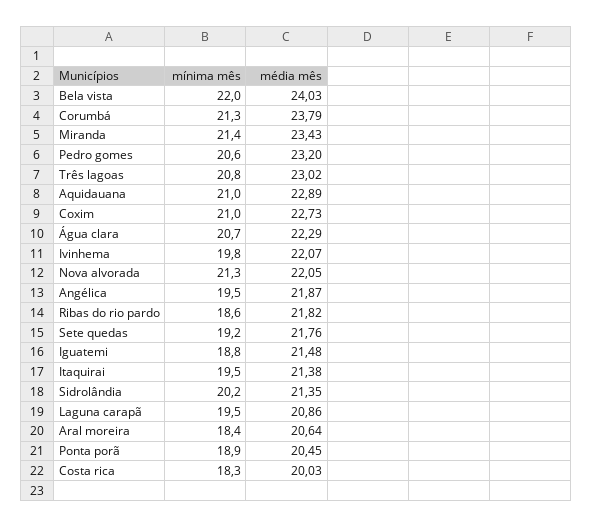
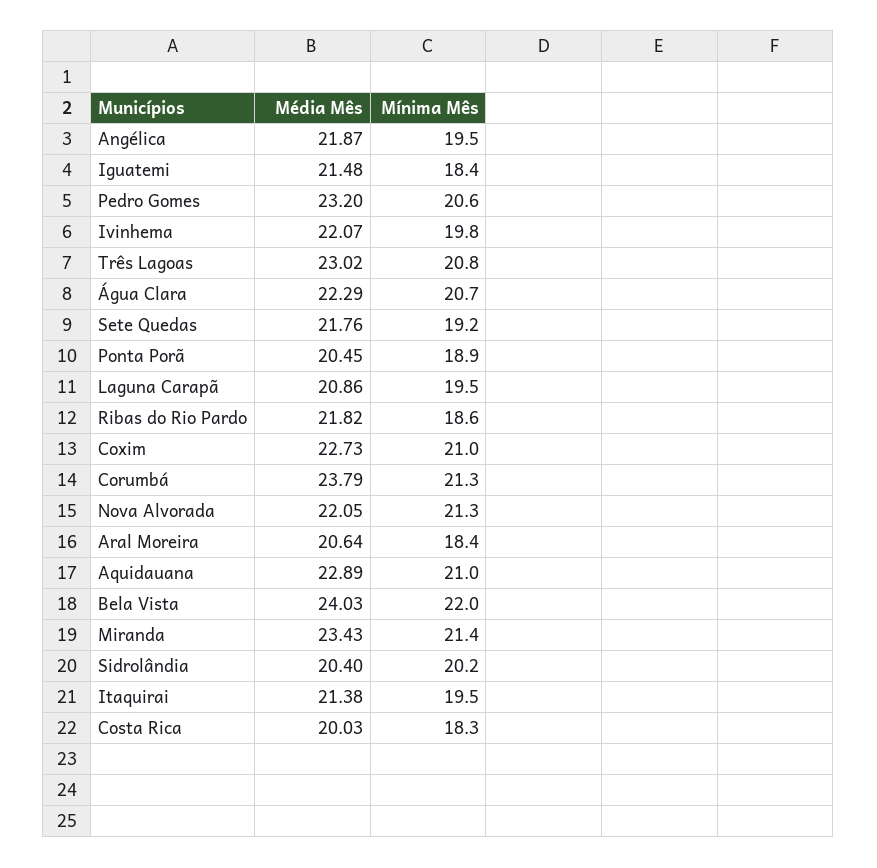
mínima mês, Iguatemi: 18.8 -> 18.4
média mês, Sidrolândia: 21.35 -> 20.4

